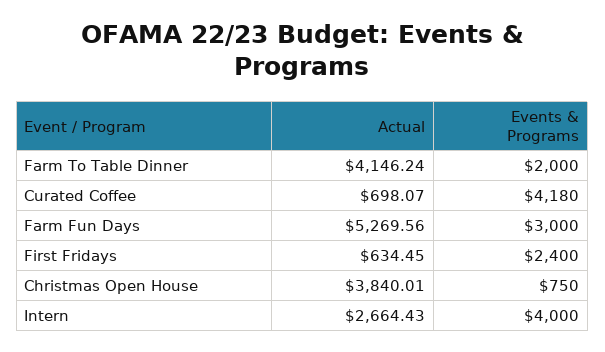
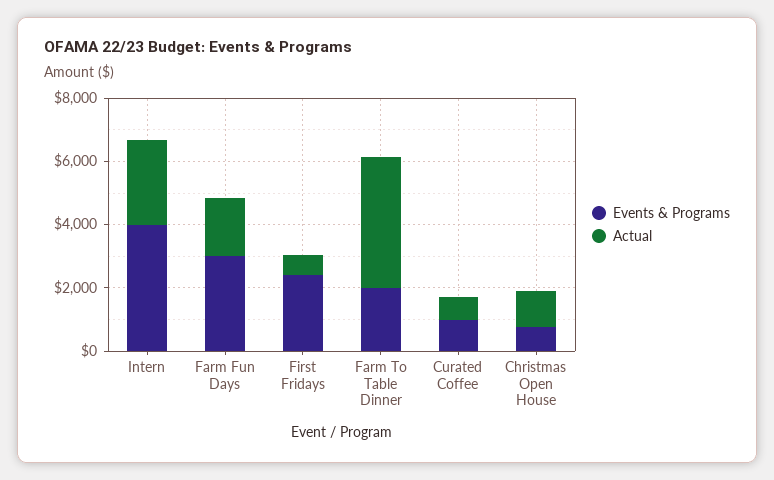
Events & Programs, Curated Coffee: 4180 -> 1000
Actual, Farm Fun Days: 5269.56 -> 2000
Actual, Christmas Open House: 3840.01 -> 1000

